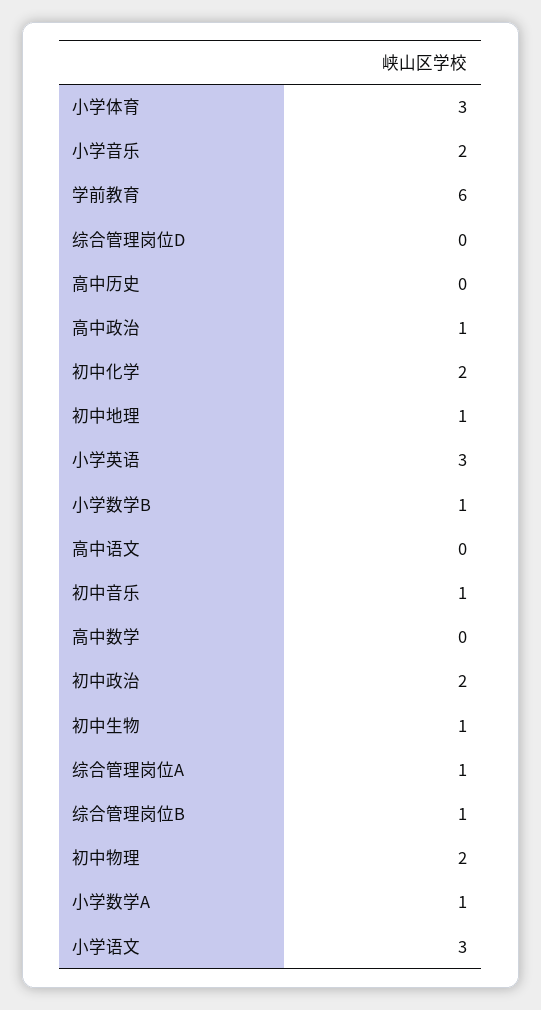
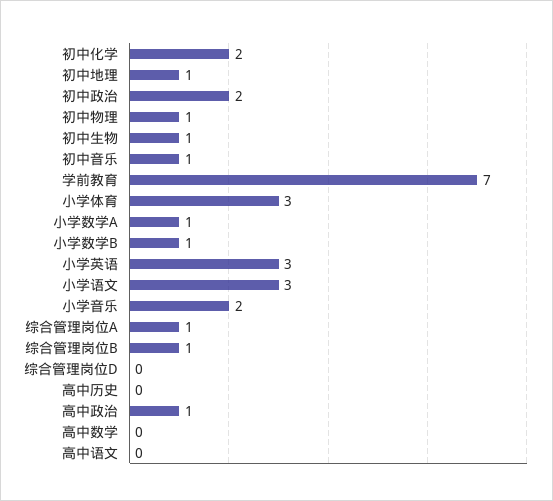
学前教育: 6 -> 7
初中物理: 2 -> 1

